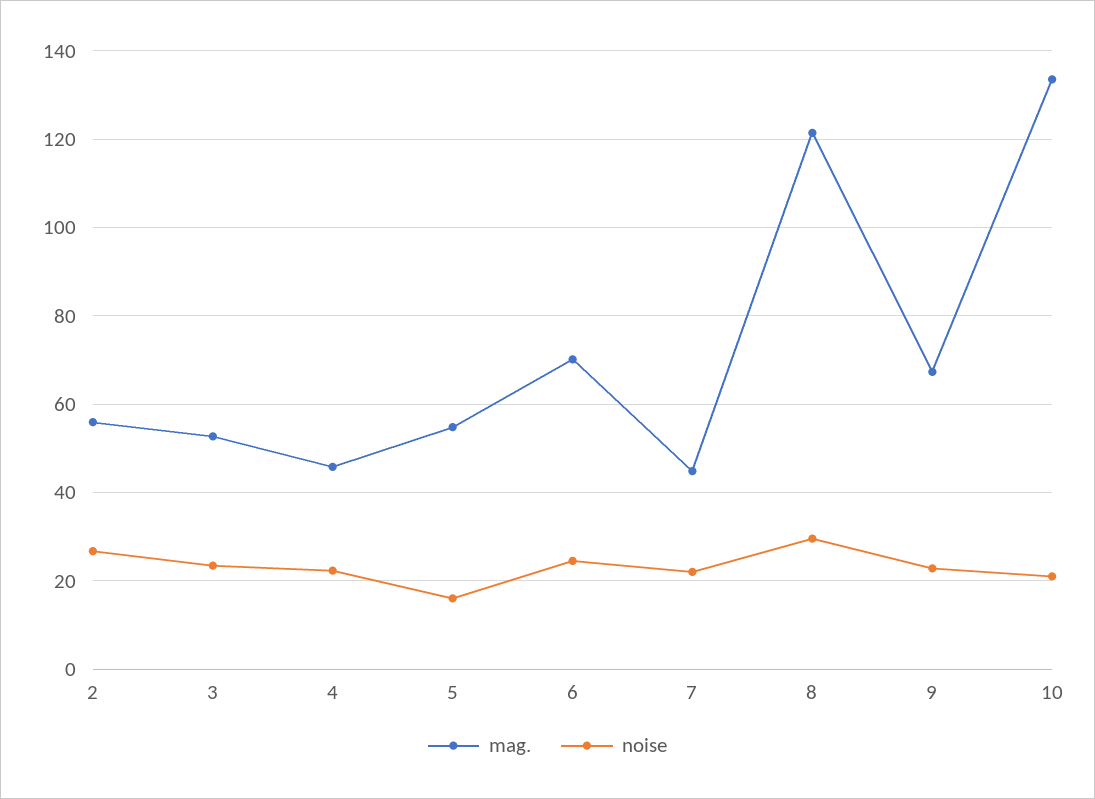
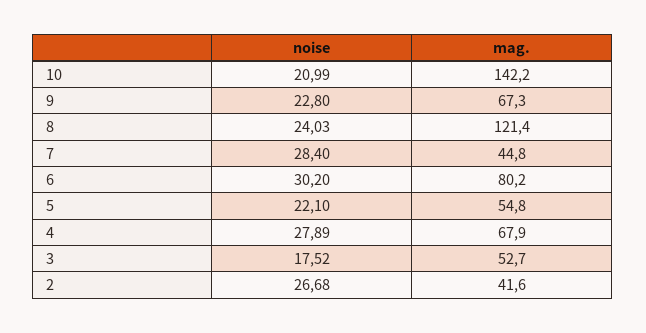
mag., 2: 56 -> 41.6
noise, 3: 24 -> 17.52
mag., 4: 46 -> 67.9
noise, 4: 22 -> 27.89
noise, 5: 16 -> 22.1
mag., 6: 70 -> 80.2
noise, 6: 24 -> 30.2
noise, 7: 22 -> 28.4
noise, 8: 30 -> 24.03
mag., 10: 134 -> 142.2

